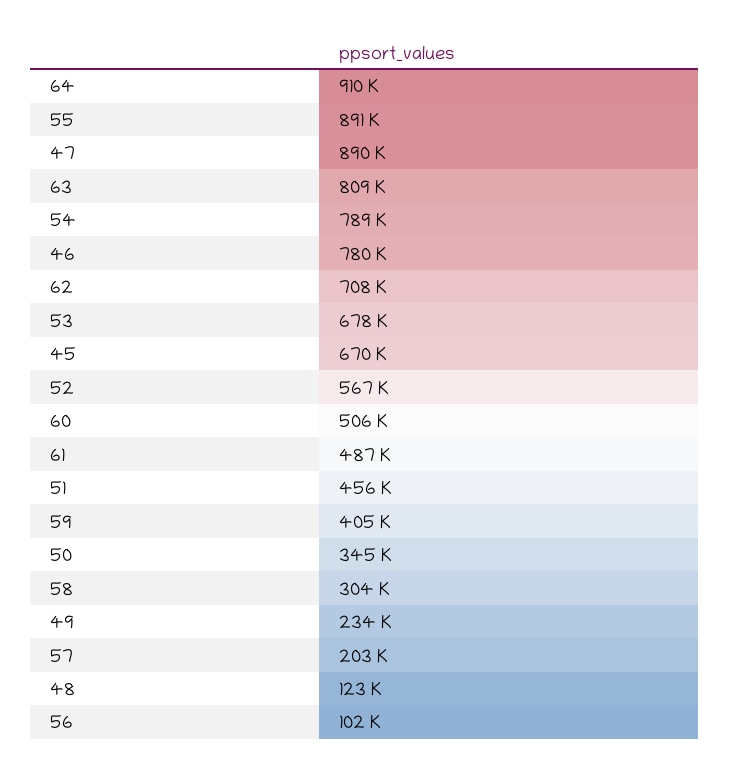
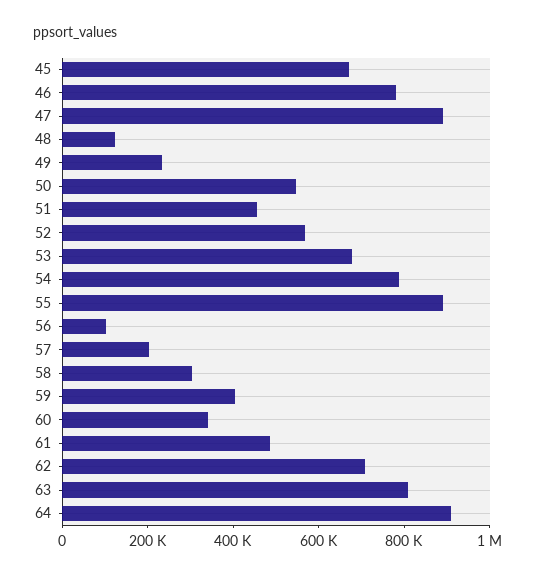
60: 506000 -> 350000
50: 345000 -> 550000

